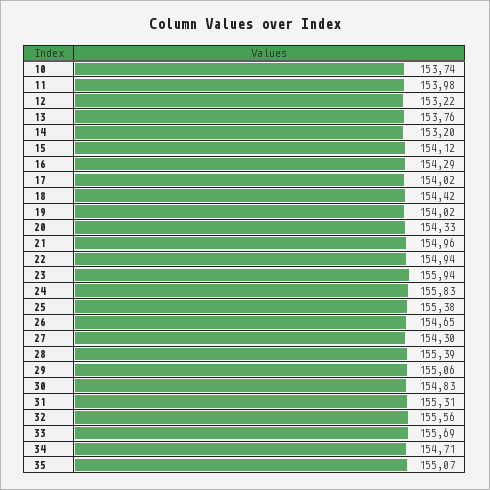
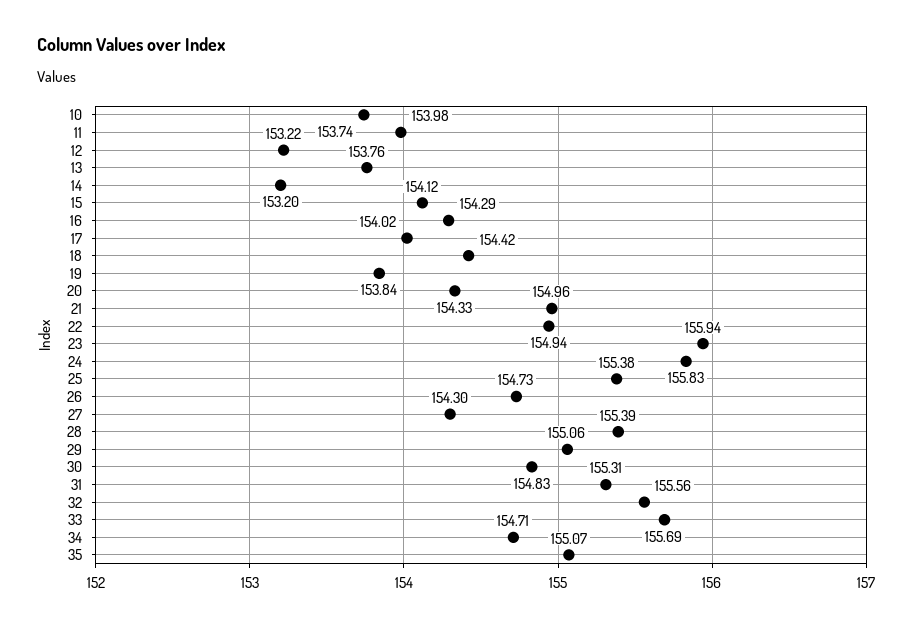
19: 154.02 -> 153.84
26: 154.65 -> 154.73

